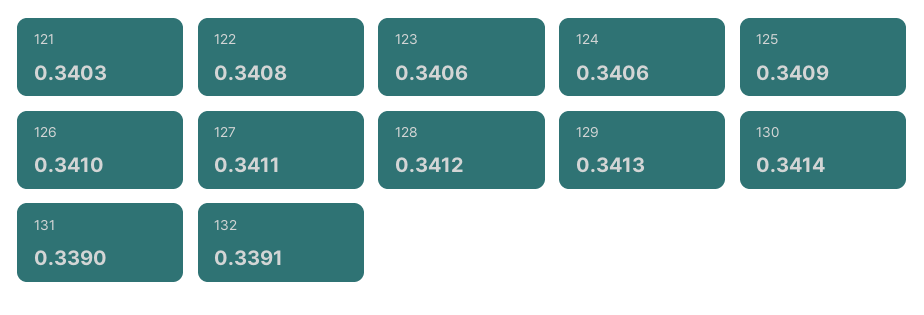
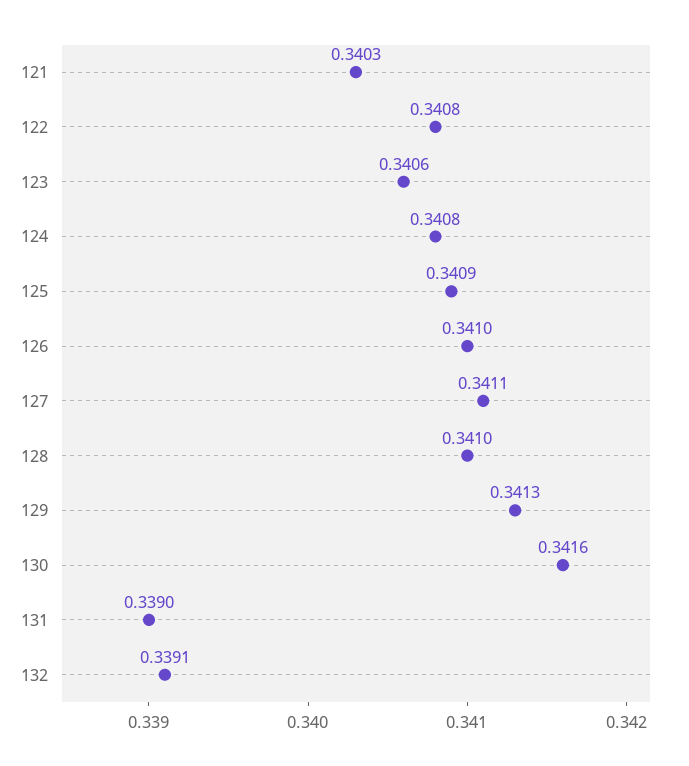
124: 0.3406 -> 0.3408
128: 0.3412 -> 0.341
130: 0.3414 -> 0.3416

